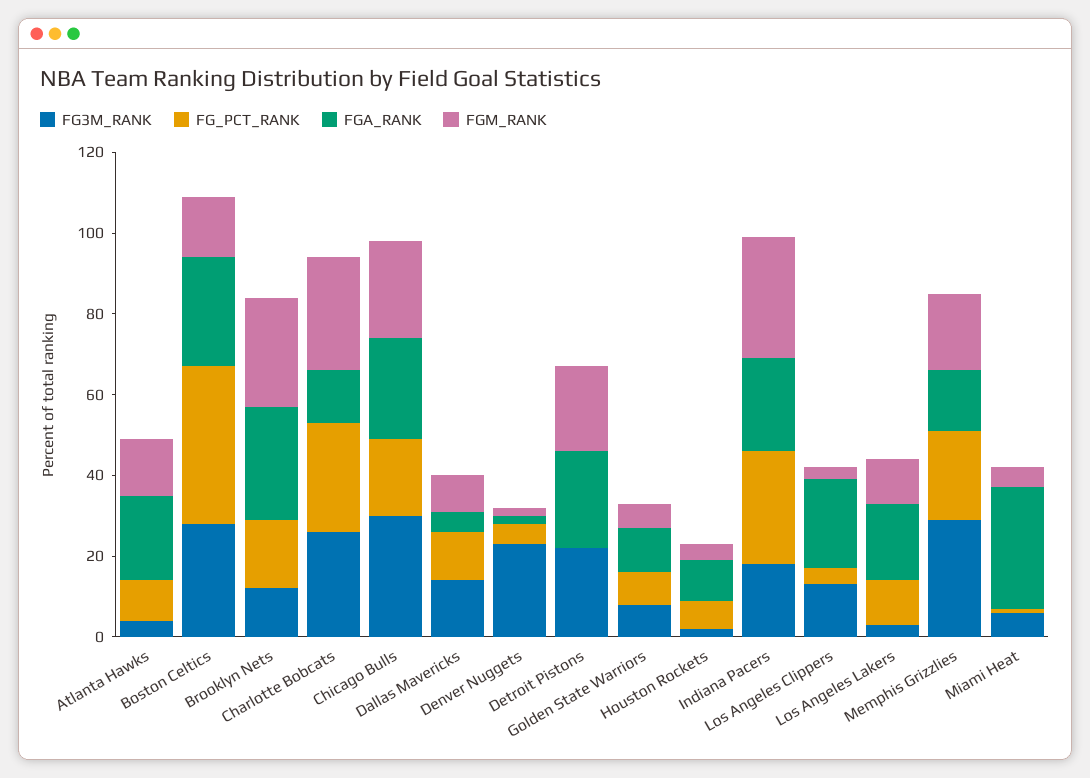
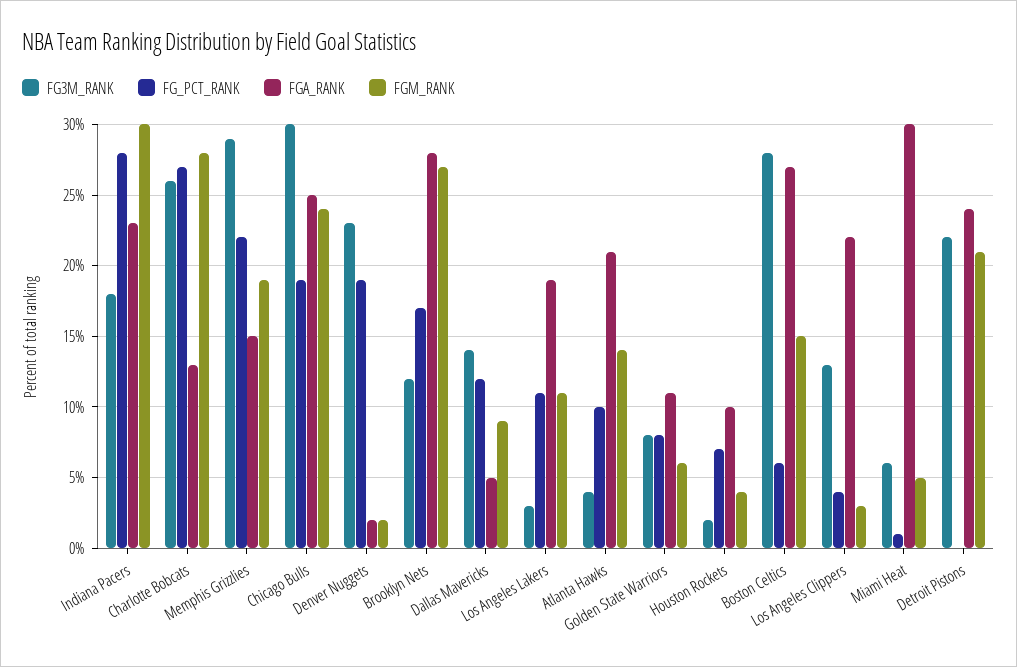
FG_PCT_RANK, Boston Celtics: 40 -> 6
FG_PCT_RANK, Denver Nuggets: 5 -> 19

